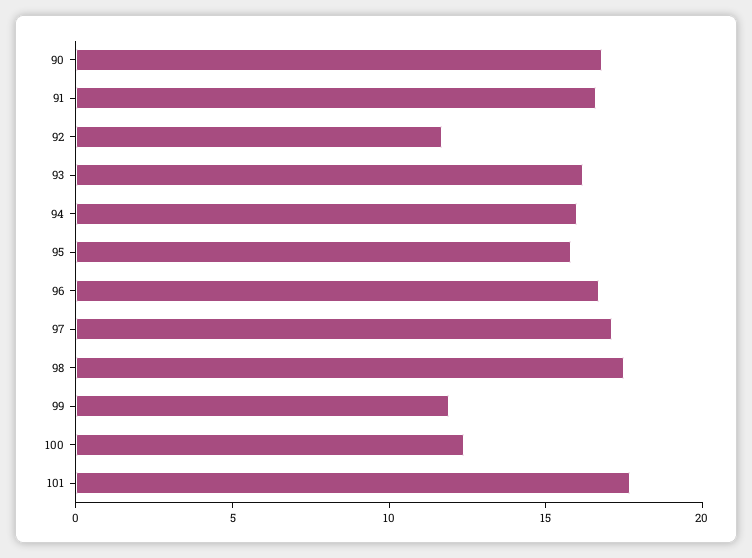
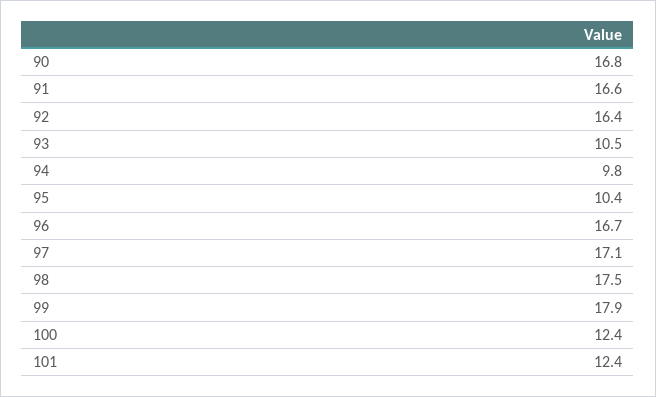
92: 12 -> 16.4
93: 16 -> 10.5
94: 16 -> 9.8
95: 16 -> 10.4
99: 12 -> 17.9
101: 18 -> 12.4

